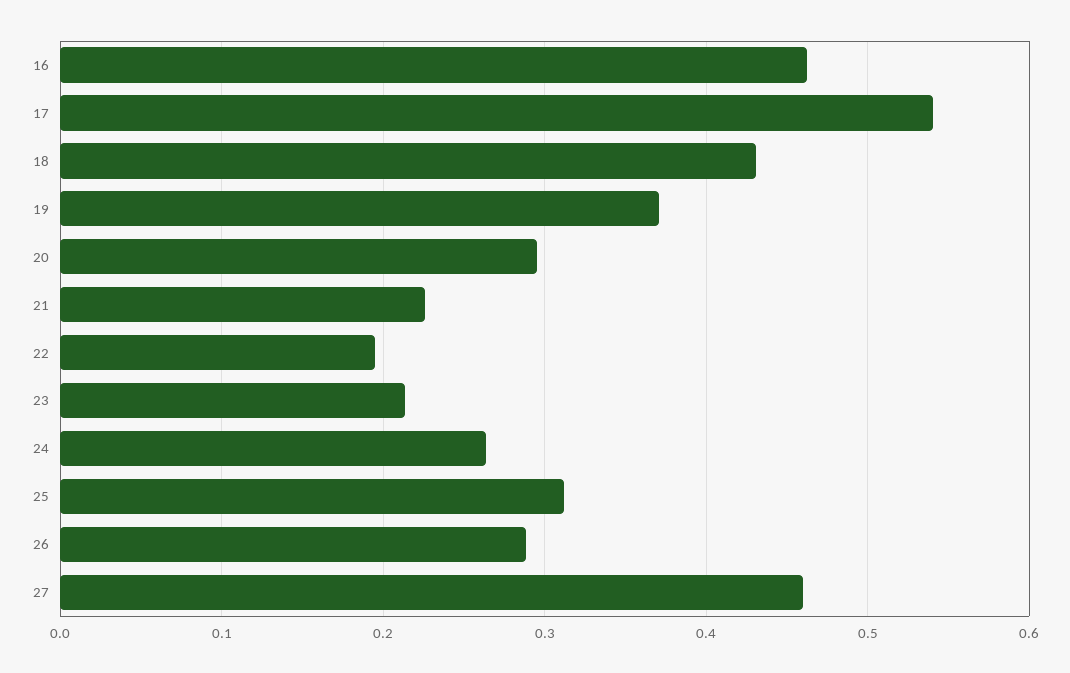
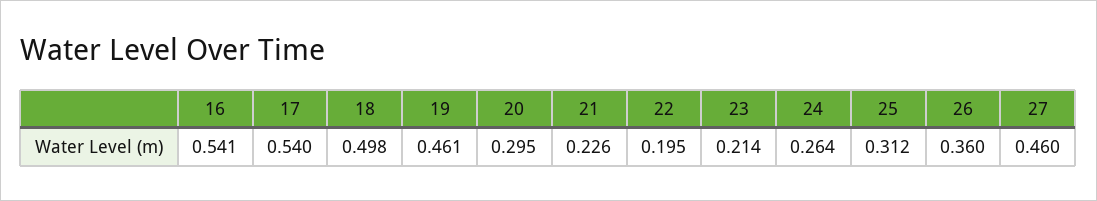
16: 0.46 -> 0.541
18: 0.43 -> 0.498
19: 0.37 -> 0.461
26: 0.29 -> 0.36

